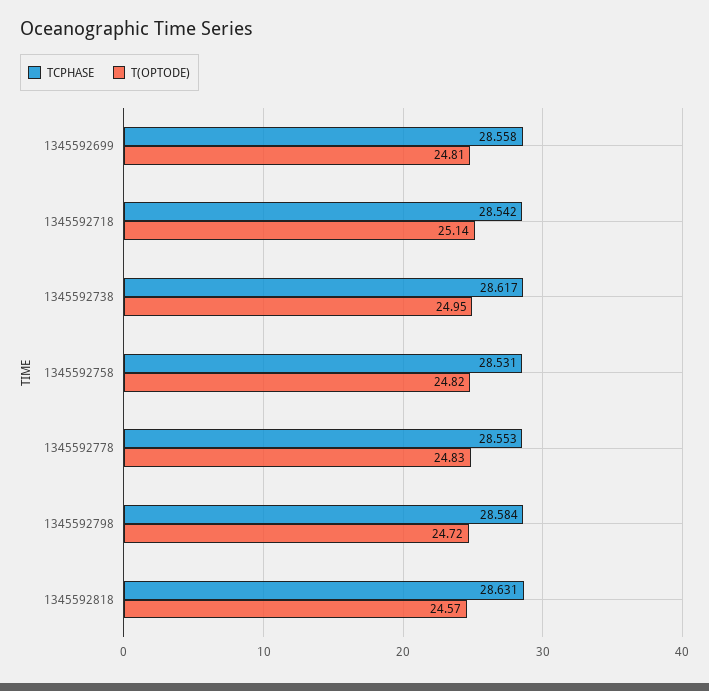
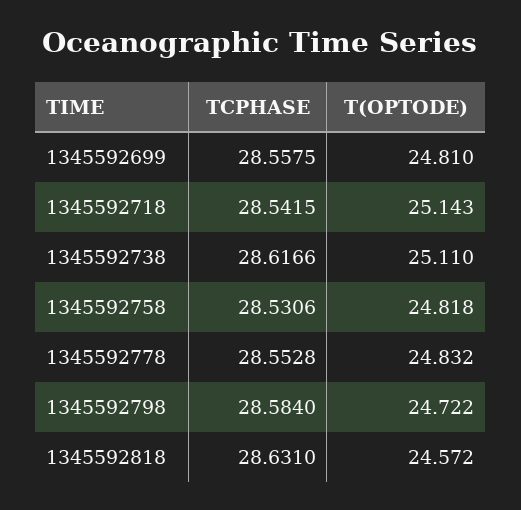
T(OPTODE), 1345592738: 24.95 -> 25.11

